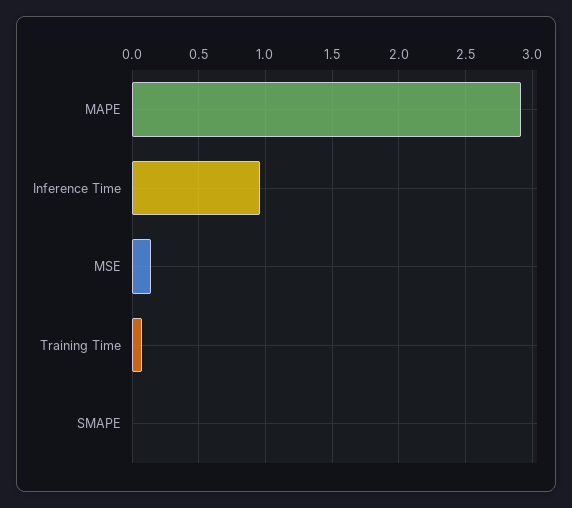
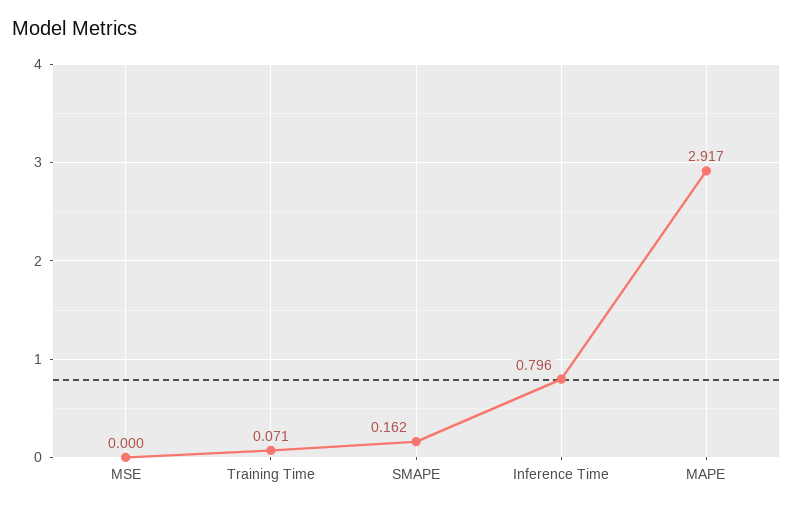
Inference Time: 0.95 -> 0.796
MSE: 0.15 -> 0
SMAPE: 0 -> 0.162

